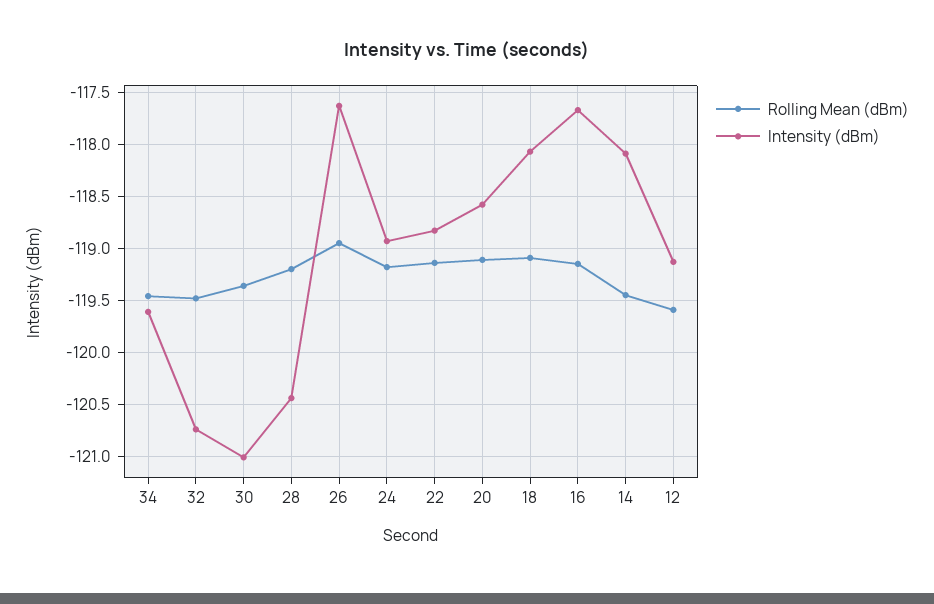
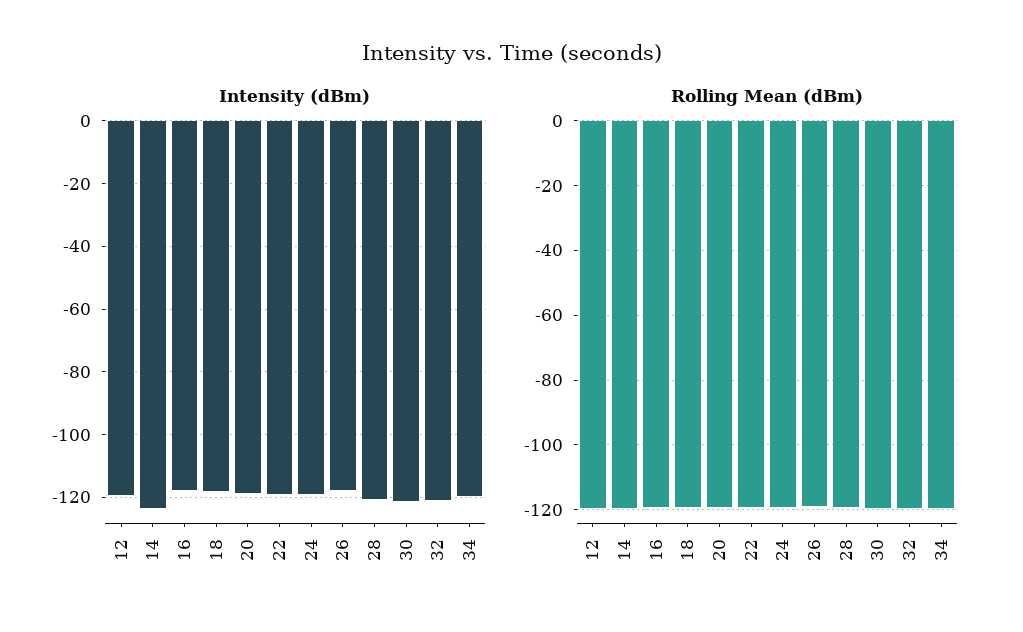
Intensity (dBm), 14: -118.1 -> -124

